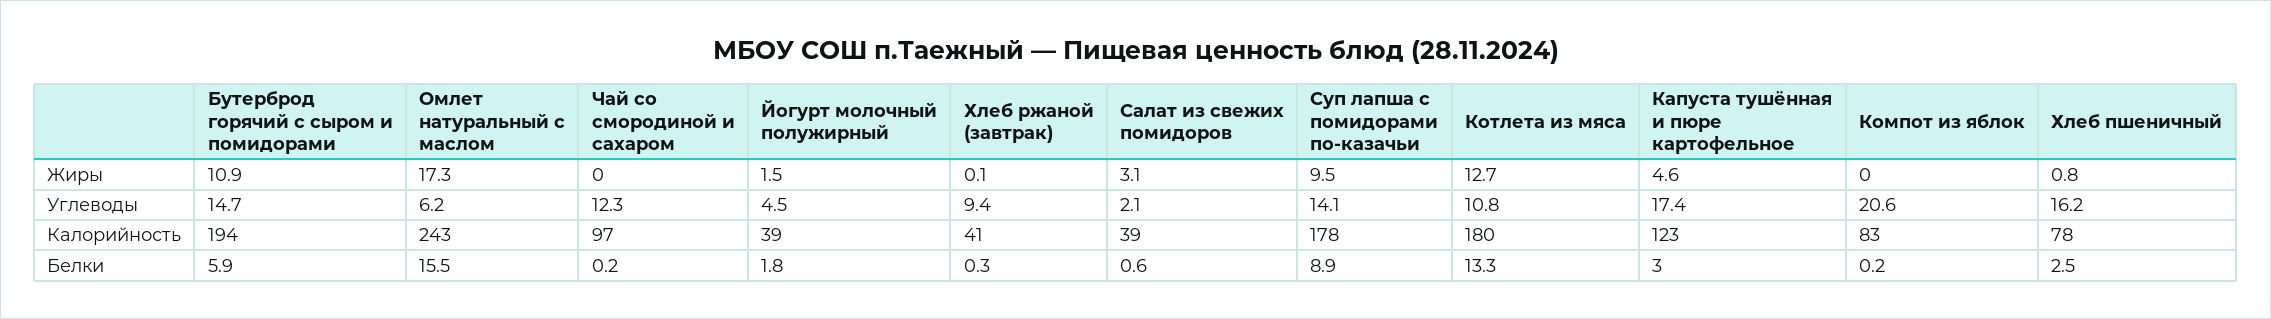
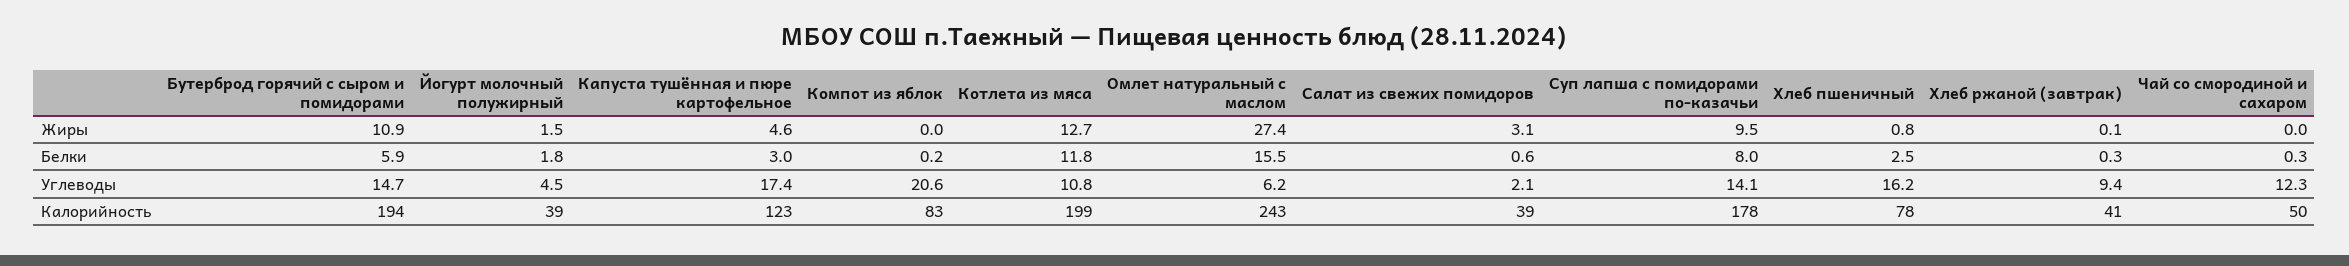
Омлет натуральный с маслом, Жиры: 17.3 -> 27.4
Чай со смородиной и сахаром, Калорийность: 97 -> 50
Котлета из мяса, Калорийность: 180 -> 199
Чай со смородиной и сахаром, Белки: 0.2 -> 0.3
Суп лапша с помидорами по-казачьи, Белки: 8.9 -> 8
Котлета из мяса, Белки: 13.3 -> 11.8

